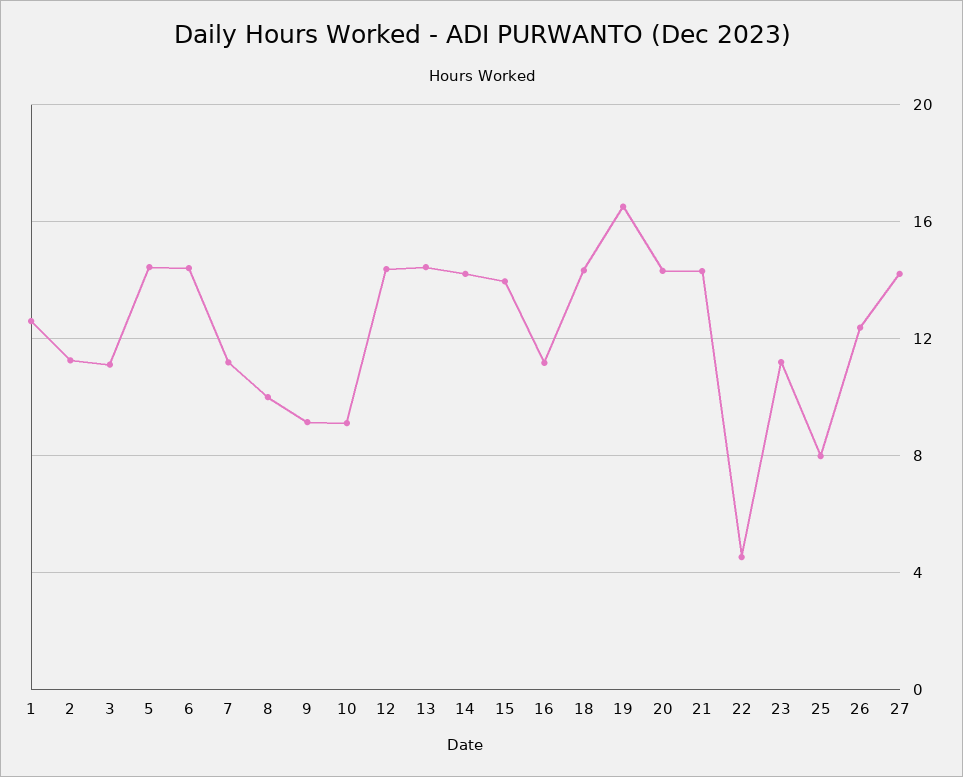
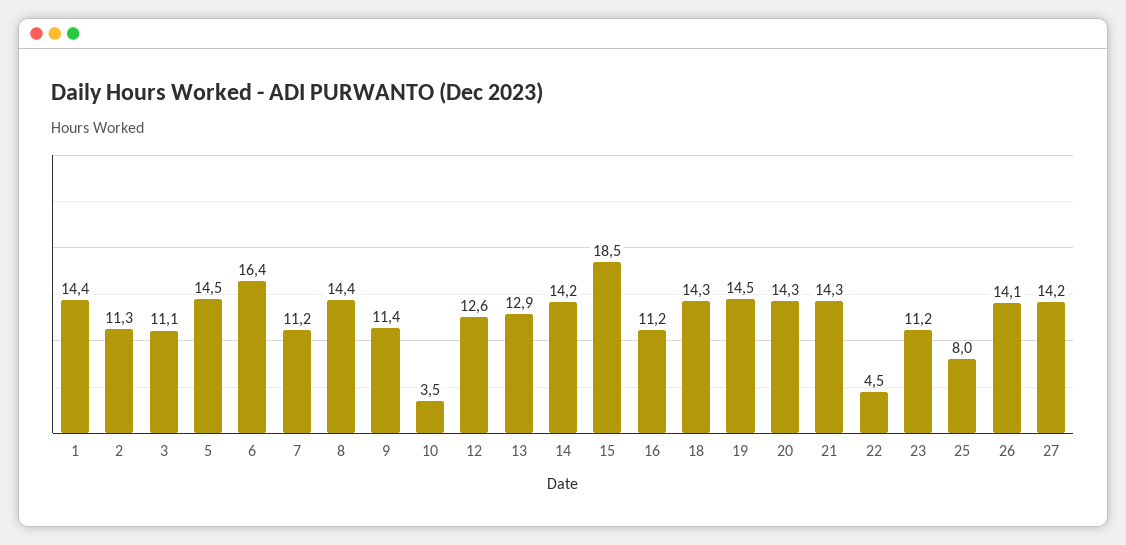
1: 12.5 -> 14.4
6: 14.5 -> 16.4
8: 10 -> 14.4
9: 9 -> 11.4
10: 9 -> 3.5
12: 14.5 -> 12.6
13: 14.5 -> 12.9
15: 14 -> 18.5
19: 16.5 -> 14.5
26: 12.5 -> 14.1

